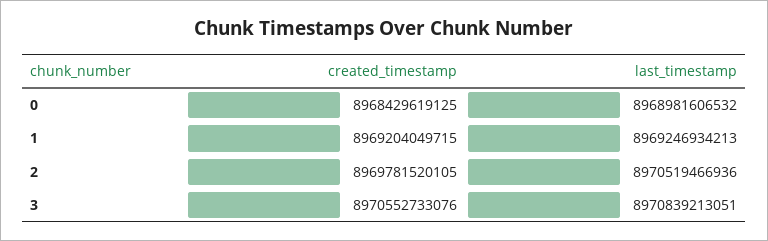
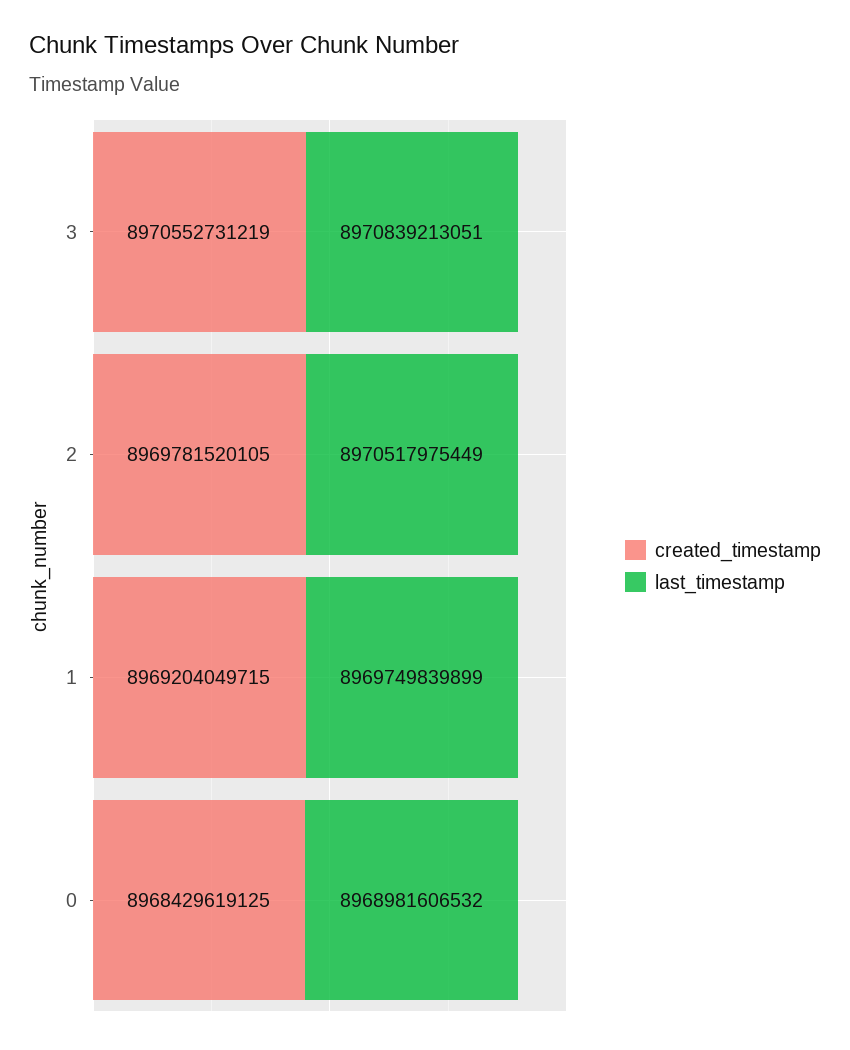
last_timestamp, 1: 8969246934213 -> 8969749839899
last_timestamp, 2: 8970519466936 -> 8970517975449
created_timestamp, 3: 8970552733076 -> 8970552731219

